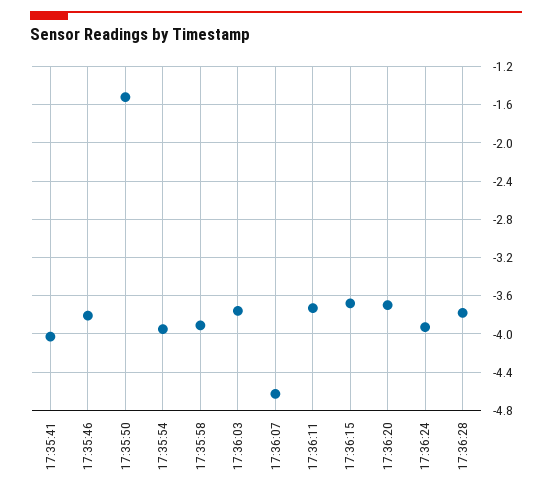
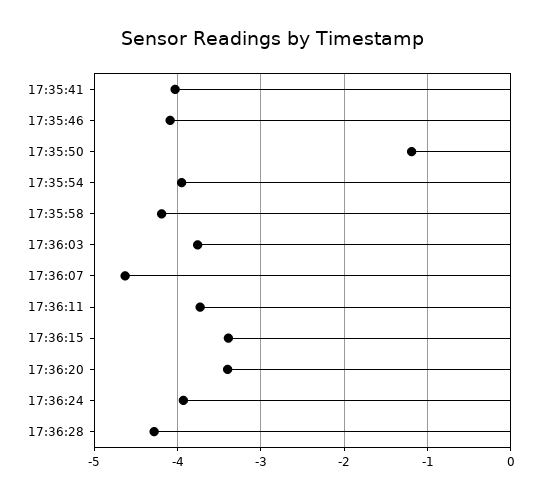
17:35:46: -3.8 -> -4.1
17:35:50: -1.5 -> -1.2
17:35:58: -3.9 -> -4.2
17:36:15: -3.7 -> -3.4
17:36:20: -3.7 -> -3.4
17:36:28: -3.8 -> -4.3

